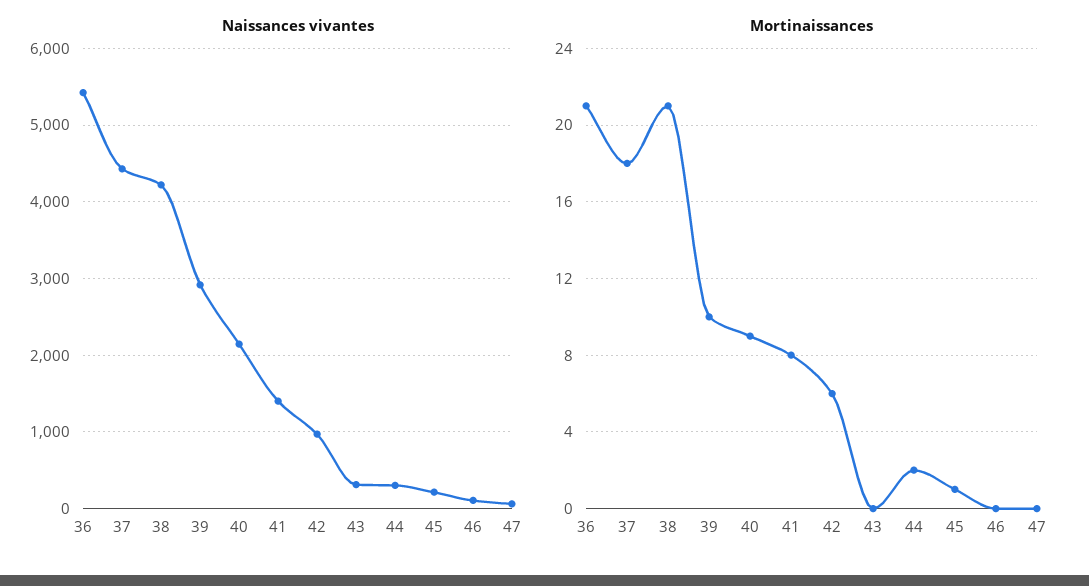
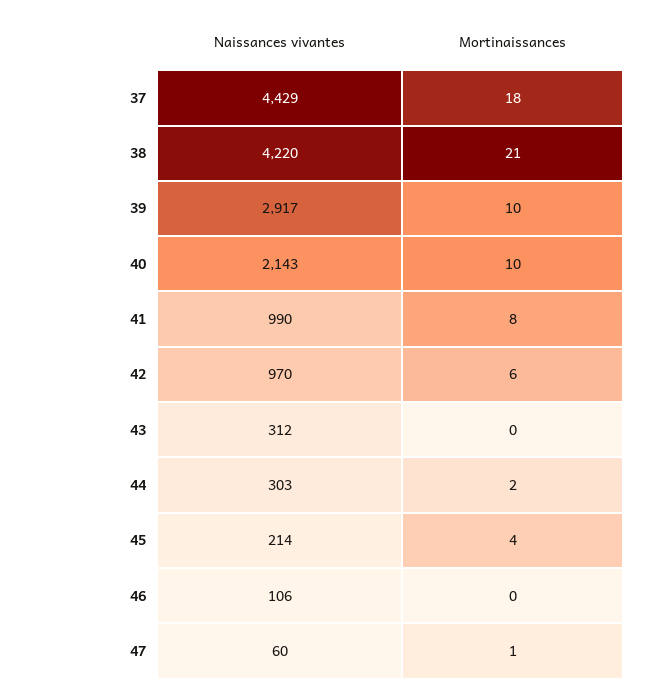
Naissances vivantes, 36: 5400 -> none
Naissances vivantes, 41: 1400 -> 990
Mortinaissances, 36: 21 -> none
Mortinaissances, 40: 9 -> 10
Mortinaissances, 45: 1 -> 4
Mortinaissances, 47: 0 -> 1

